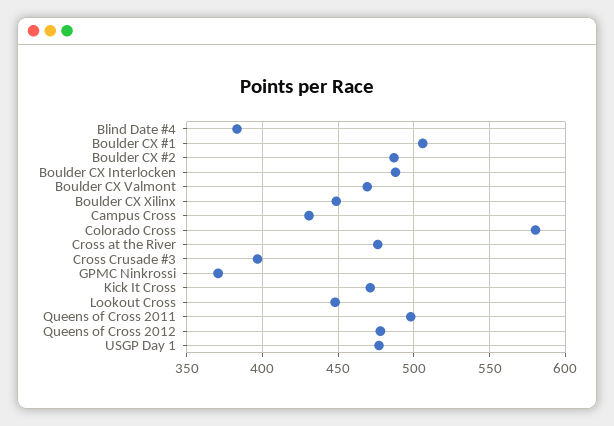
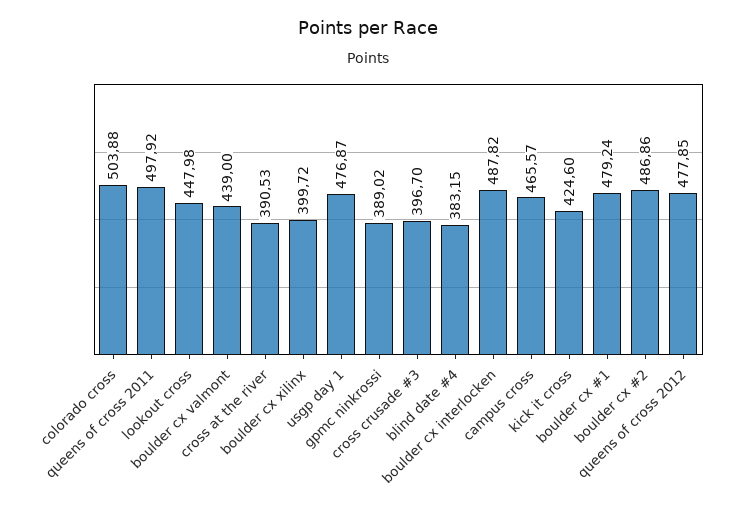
Boulder CX #1: 505 -> 479.24
Boulder CX Valmont: 470 -> 439
Boulder CX Xilinx: 450 -> 399.72
Campus Cross: 430 -> 465.57
Colorado Cross: 580 -> 503.88
Cross at the River: 475 -> 390.53
GPMC Ninkrossi: 370 -> 389.02
Kick It Cross: 470 -> 424.6

